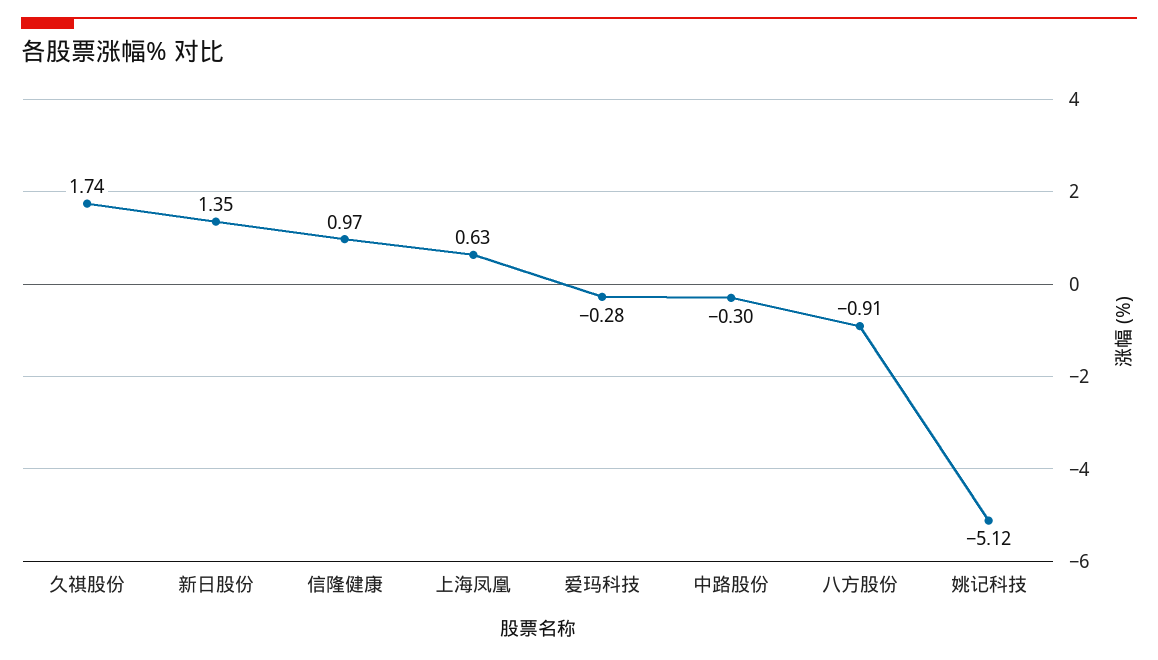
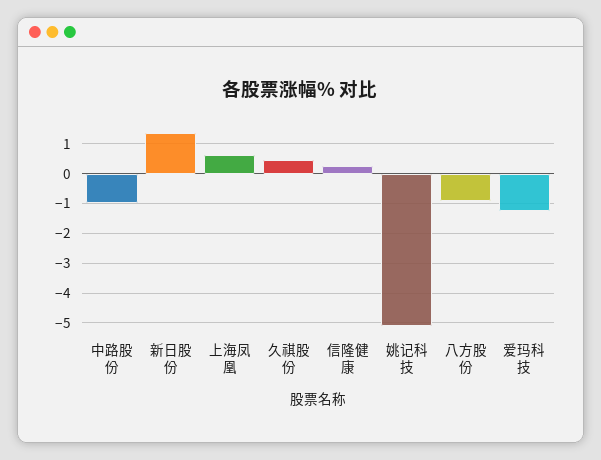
久祺股份: 1.74 -> 0.5
信隆健康: 0.97 -> 0.25
爱玛科技: -0.28 -> -1.25
中路股份: -0.3 -> -1

